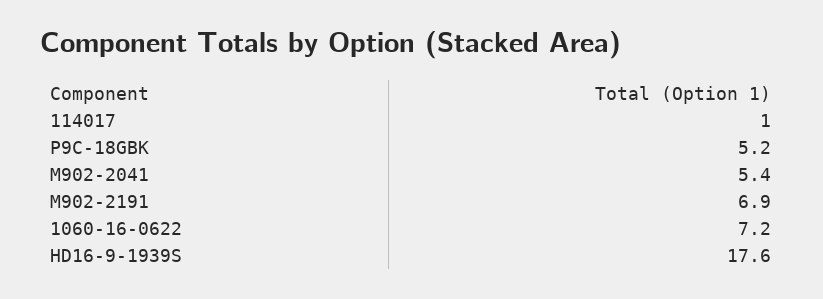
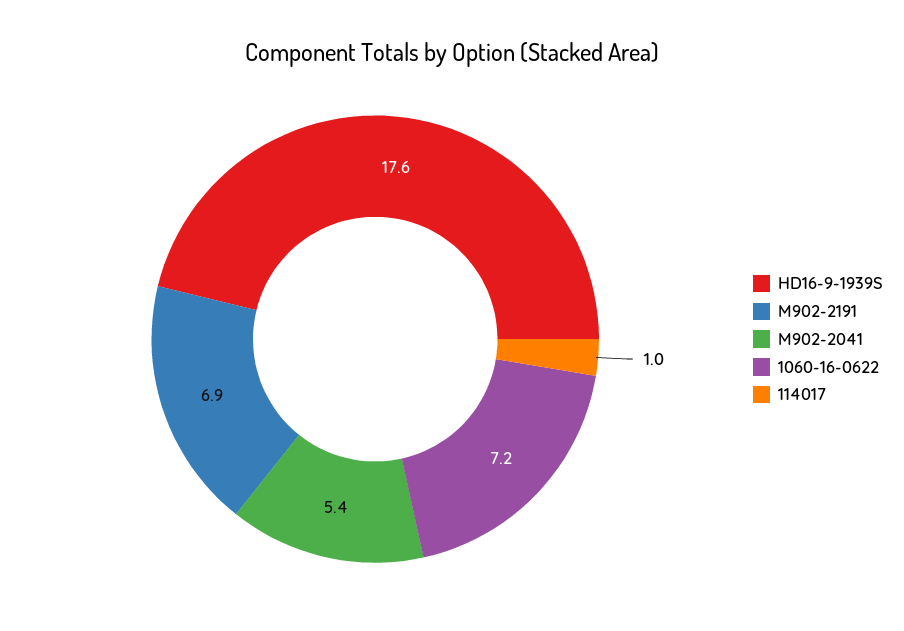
P9C-18GBK: 5.2 -> none

